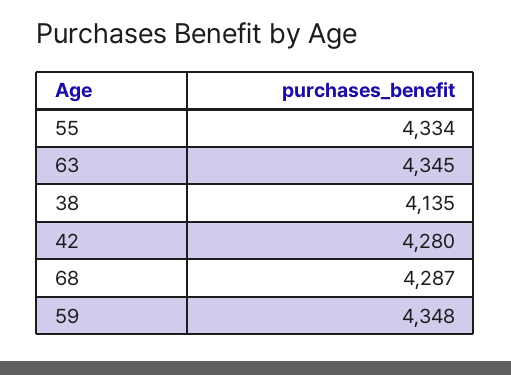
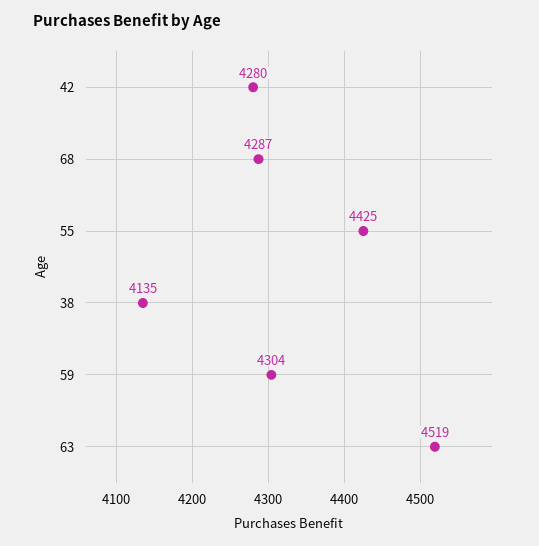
55: 4334 -> 4425
63: 4345 -> 4519
59: 4348 -> 4304

